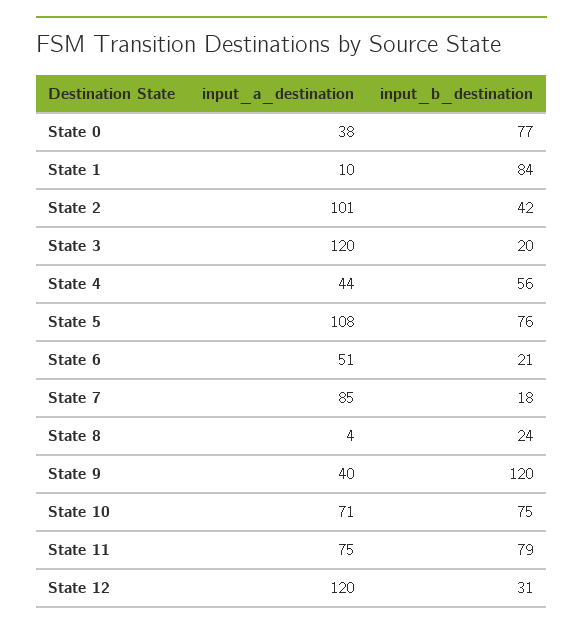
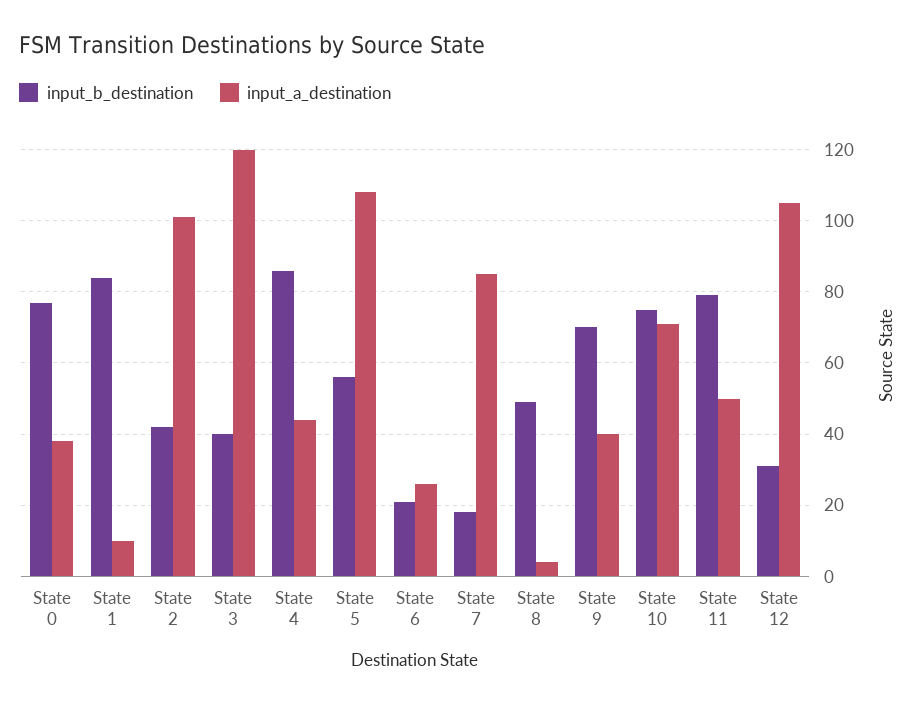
input_b_destination, State 3: 20 -> 40
input_b_destination, State 4: 56 -> 85
input_b_destination, State 5: 76 -> 55
input_a_destination, State 6: 51 -> 25
input_b_destination, State 8: 24 -> 50
input_b_destination, State 9: 120 -> 70
input_a_destination, State 11: 75 -> 50
input_a_destination, State 12: 120 -> 105

